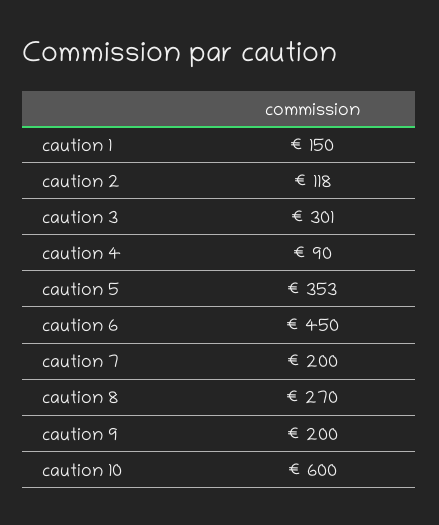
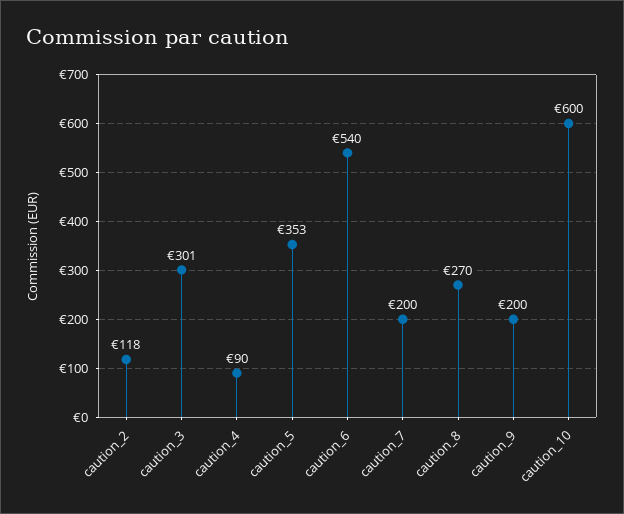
caution 1: 150 -> none
caution 6: 450 -> 540

